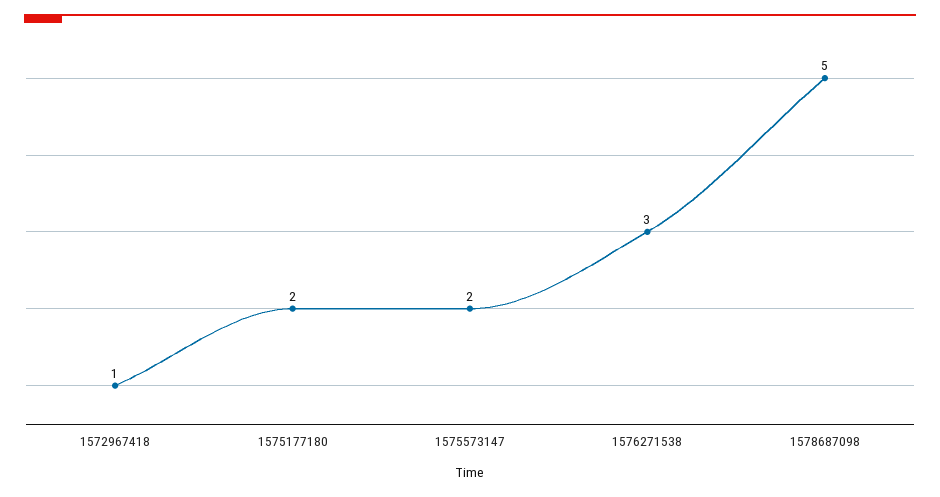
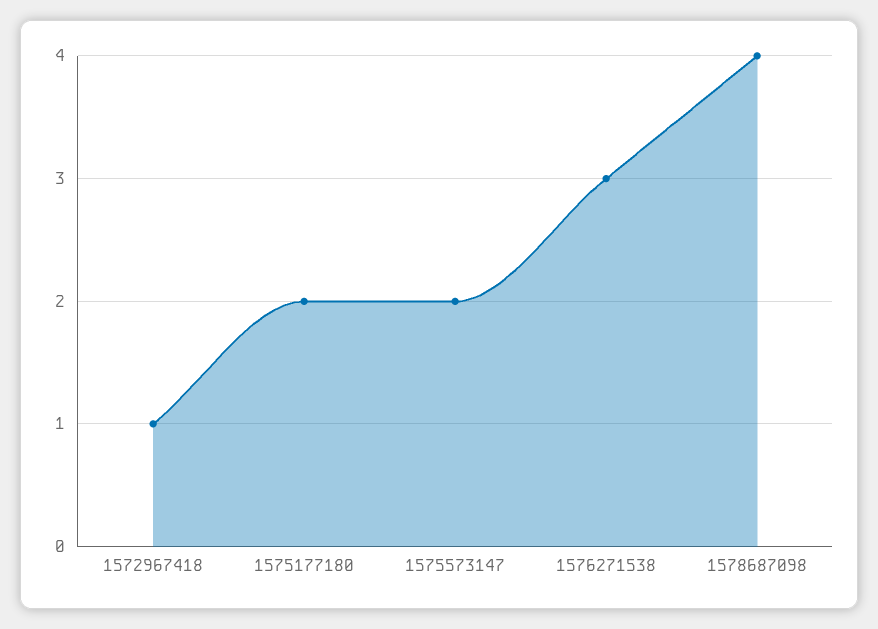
1578687098: 5 -> 4

